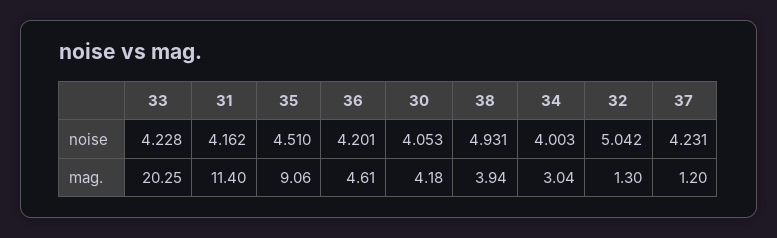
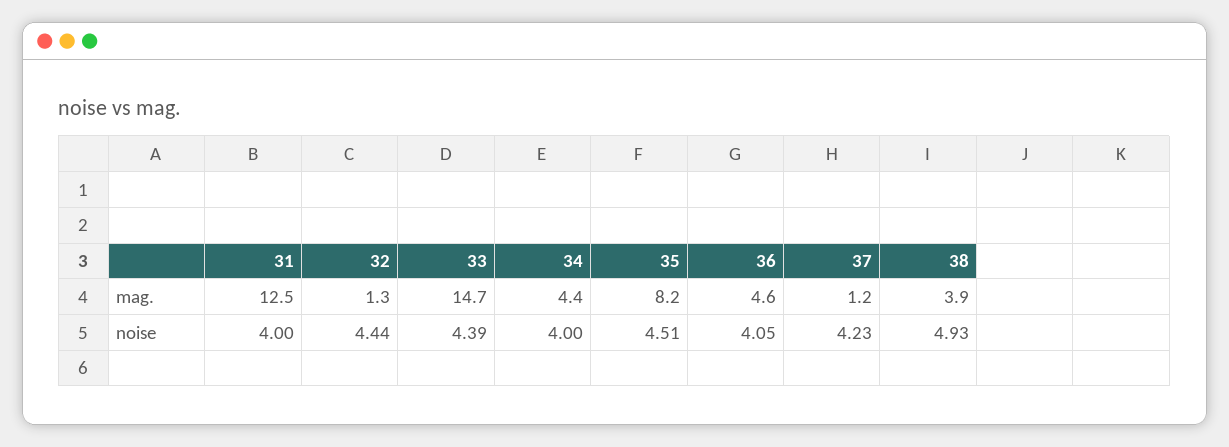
33, noise: 4.228 -> 4.39
31, noise: 4.162 -> 4
36, noise: 4.201 -> 4.05
30, noise: 4.053 -> none
32, noise: 5.042 -> 4.44
33, mag.: 20.25 -> 14.7
31, mag.: 11.4 -> 12.5
35, mag.: 9.06 -> 8.2
30, mag.: 4.18 -> none
34, mag.: 3.04 -> 4.4

